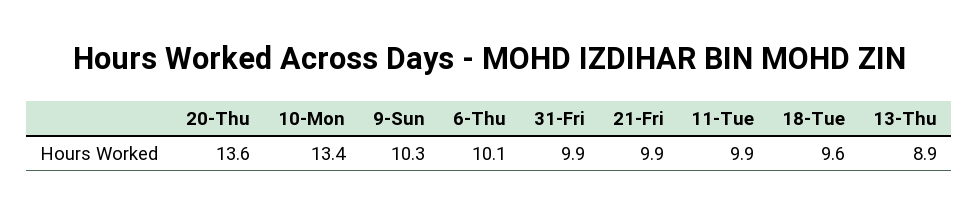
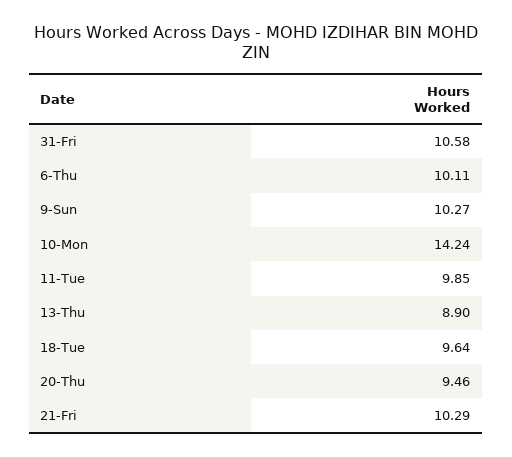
20-Thu: 13.6 -> 9.46
10-Mon: 13.4 -> 14.24
31-Fri: 9.9 -> 10.58
21-Fri: 9.9 -> 10.29

